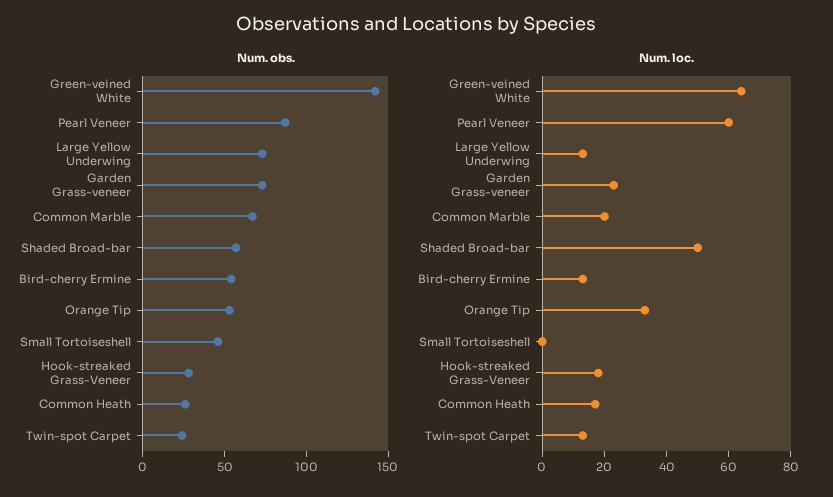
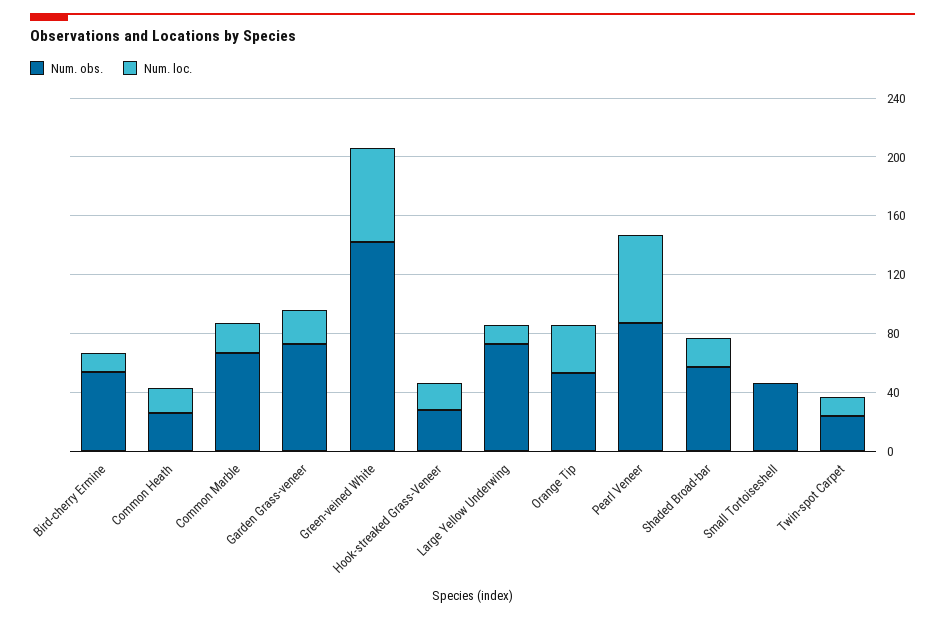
Num. loc., Shaded Broad-bar: 50 -> 20

